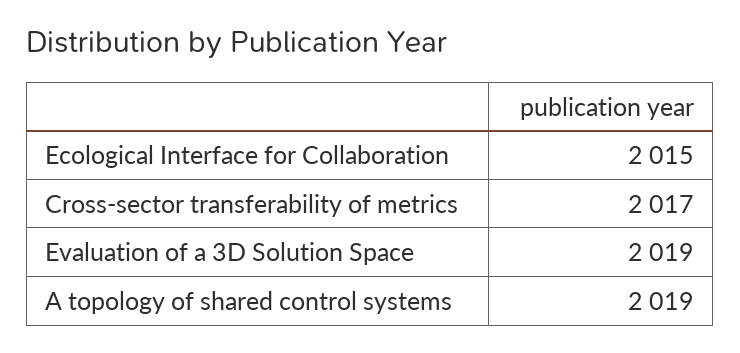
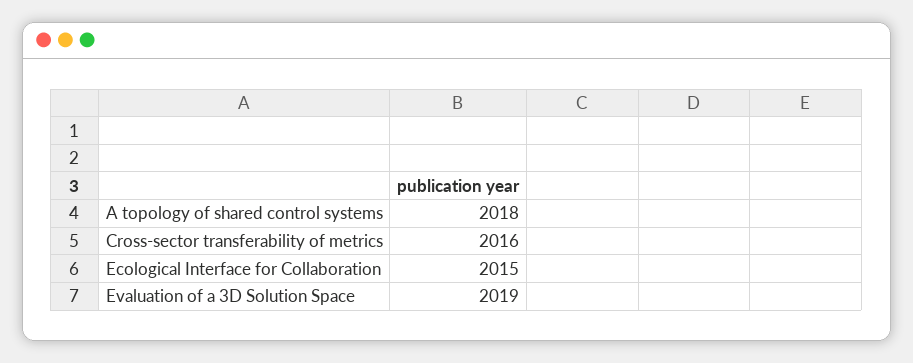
Cross-sector transferability of metrics: 2017 -> 2016
A topology of shared control systems: 2019 -> 2018

